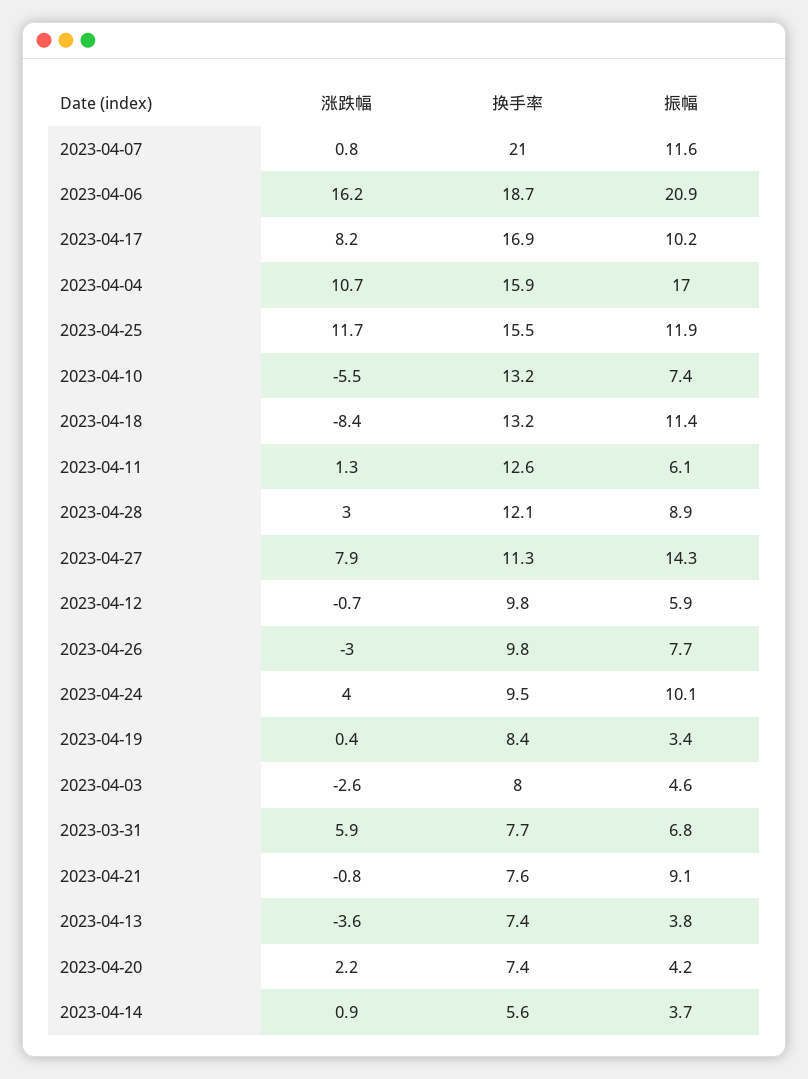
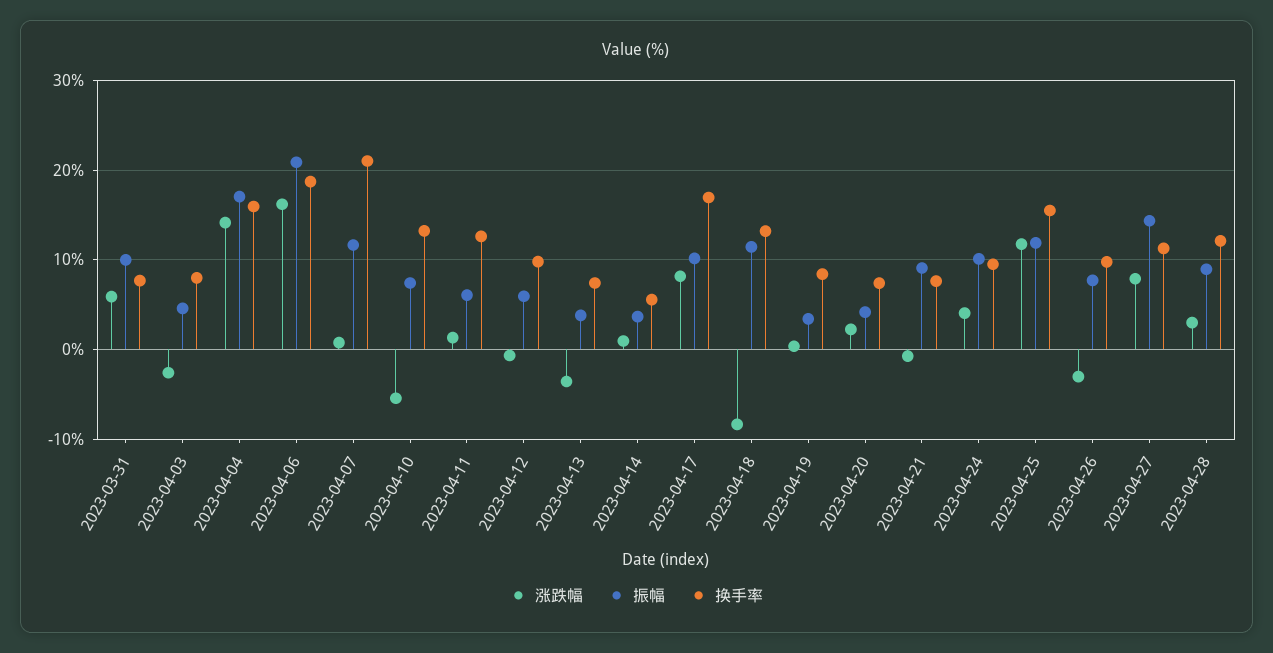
涨跌幅, 2023-04-04: 10.7 -> 14
振幅, 2023-03-31: 6.8 -> 10

